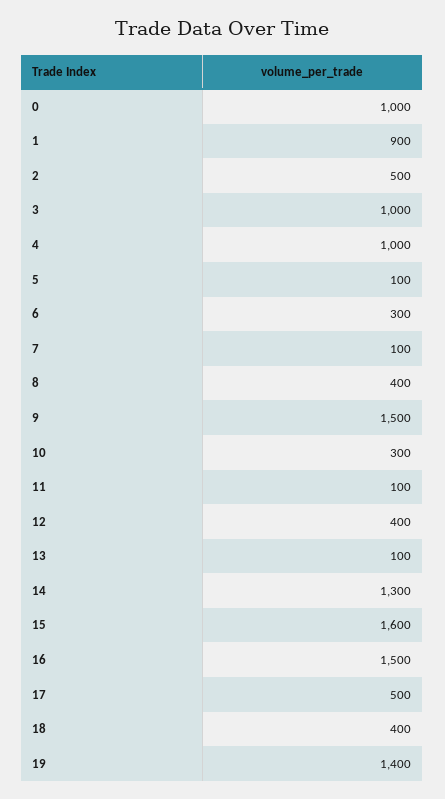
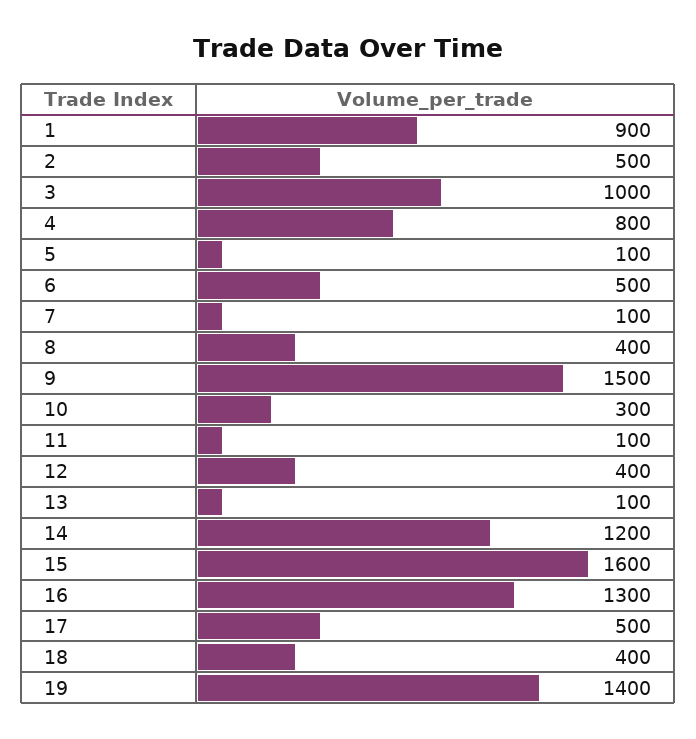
0: 1000 -> none
4: 1000 -> 800
6: 300 -> 500
14: 1300 -> 1200
16: 1500 -> 1300

